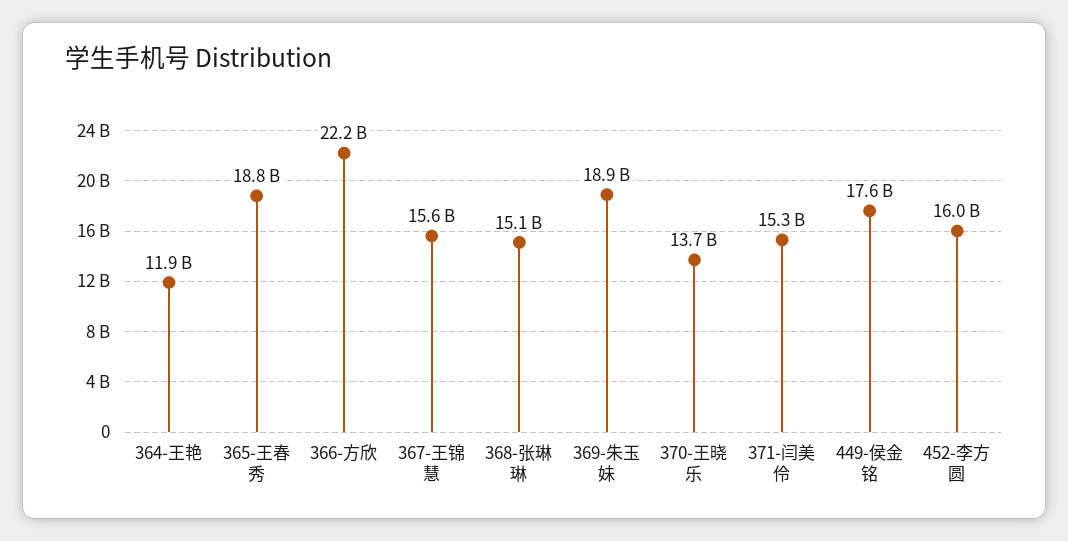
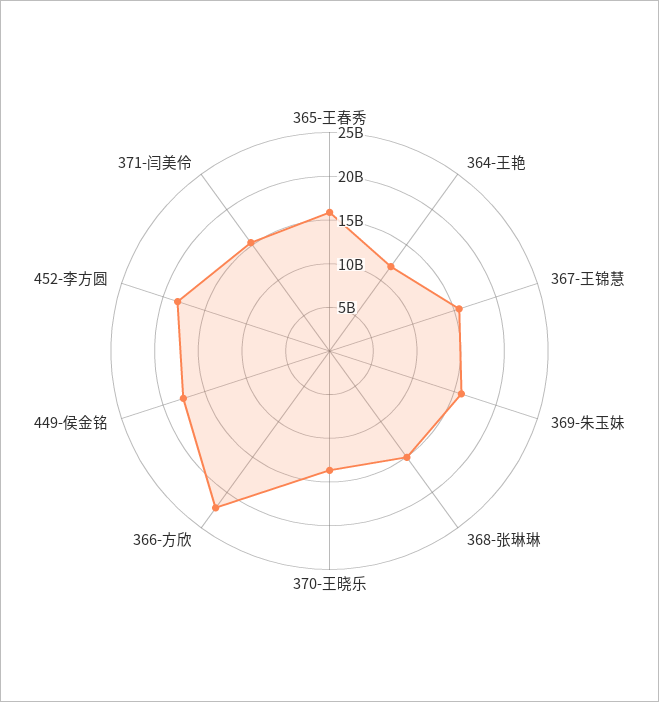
365-王春秀: 18800000000 -> 16000000000
369-朱玉妹: 18900000000 -> 16000000000
452-李方圆: 16000000000 -> 18000000000

